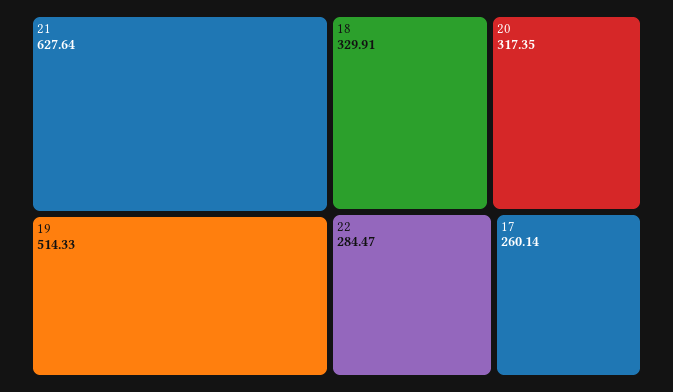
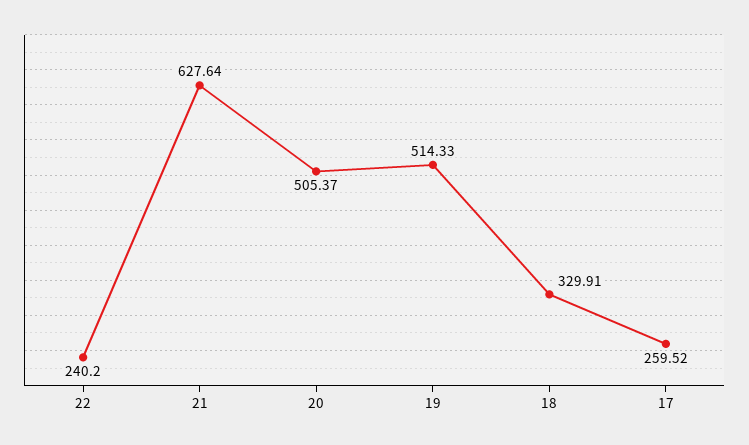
20: 317.35 -> 505.37
22: 284.47 -> 240.2
17: 260.14 -> 259.52

